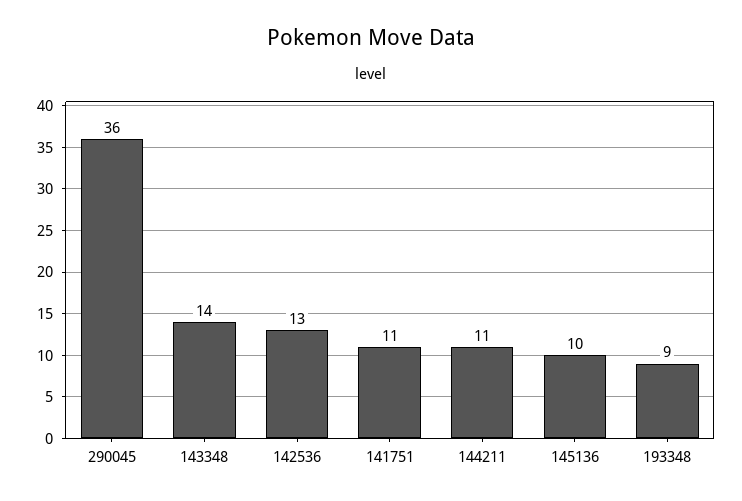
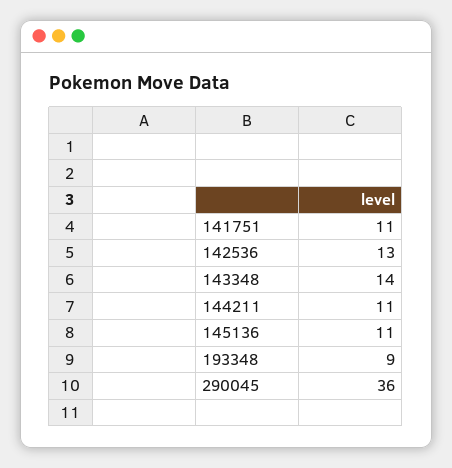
145136: 10 -> 11

